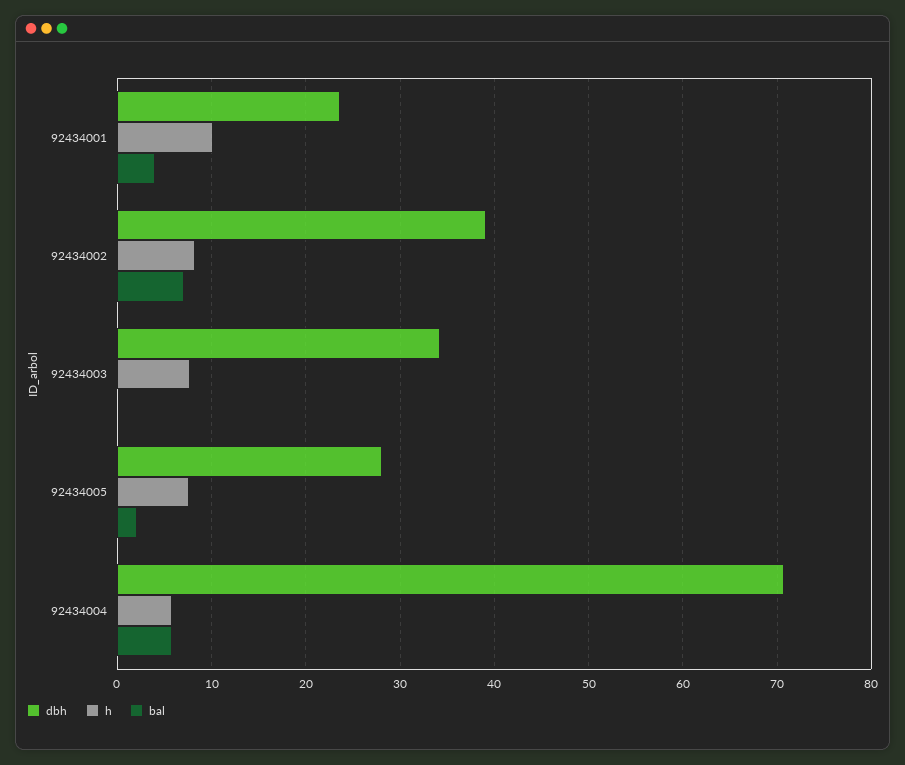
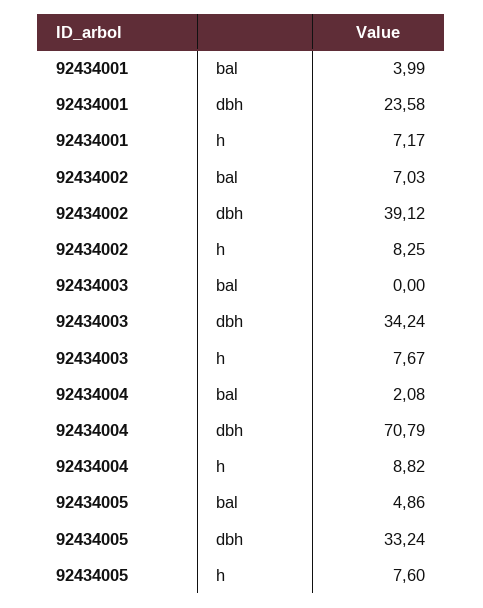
h, 92434001: 10 -> 7.17
dbh, 92434005: 28 -> 33.24
bal, 92434005: 2 -> 4.86
h, 92434004: 6 -> 8.82
bal, 92434004: 6 -> 2.08

